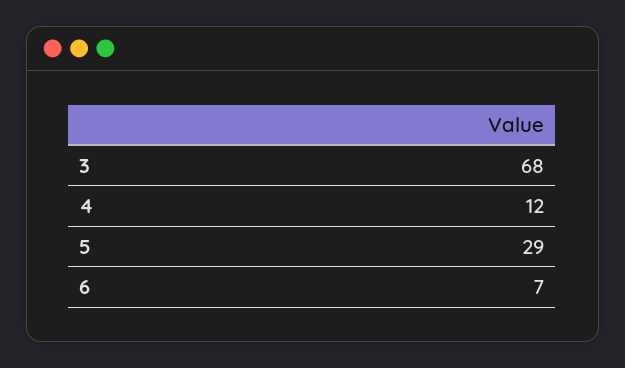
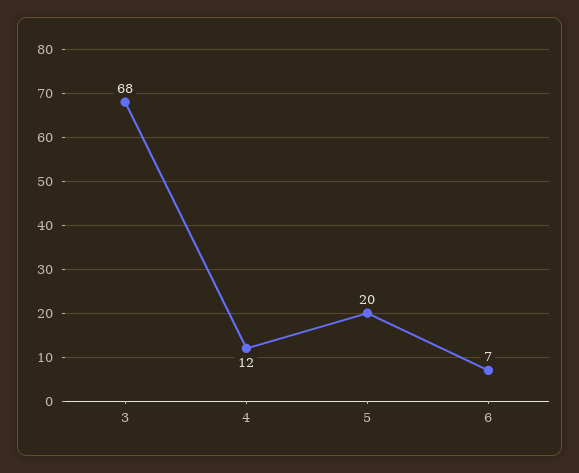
5: 29 -> 20

